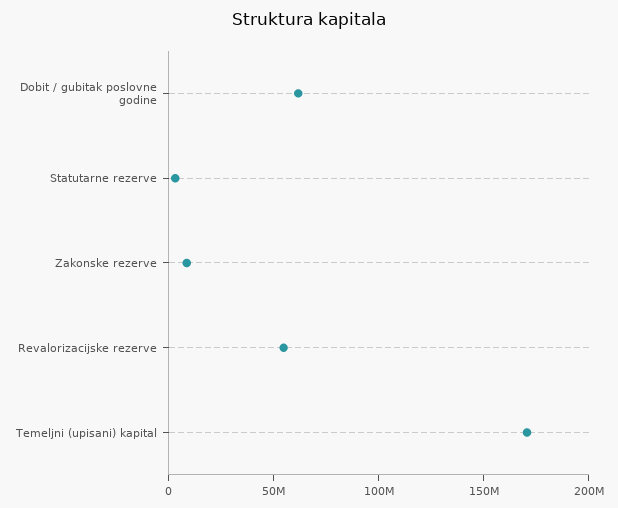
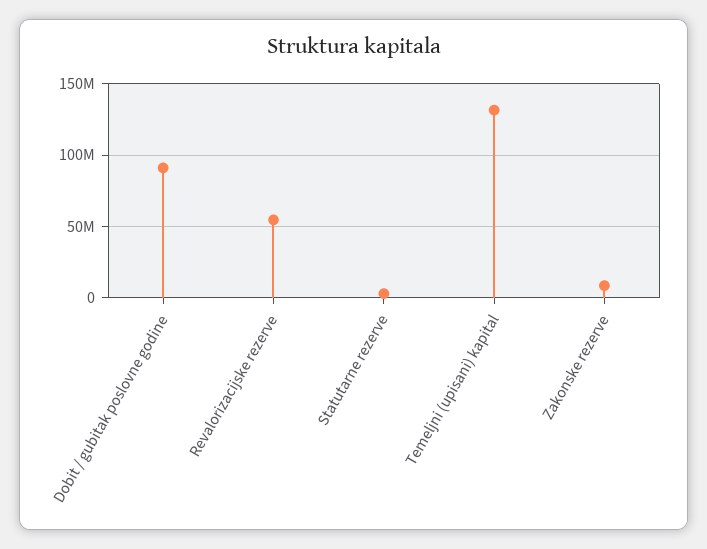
Dobit / gubitak poslovne godine: 60000000 -> 90000000
Temeljni (upisani) kapital: 170000000 -> 130000000

